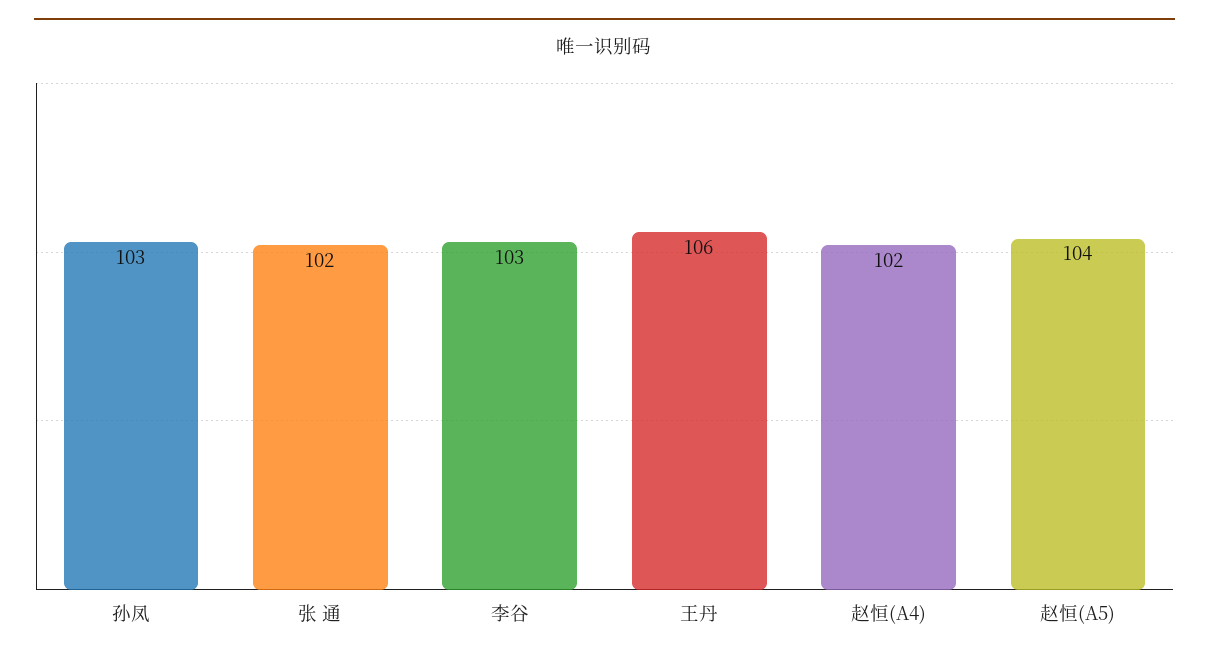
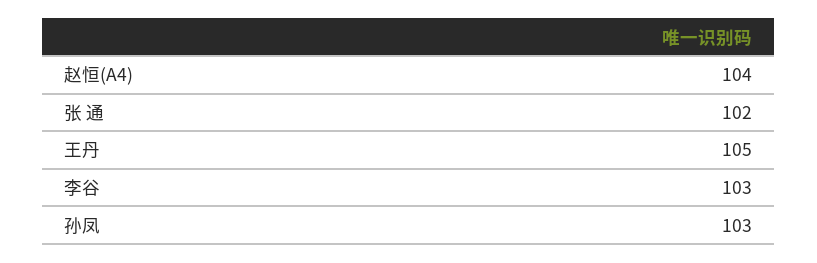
王丹: 106 -> 105
赵恒(A4): 102 -> 104
赵恒(A5): 104 -> none

